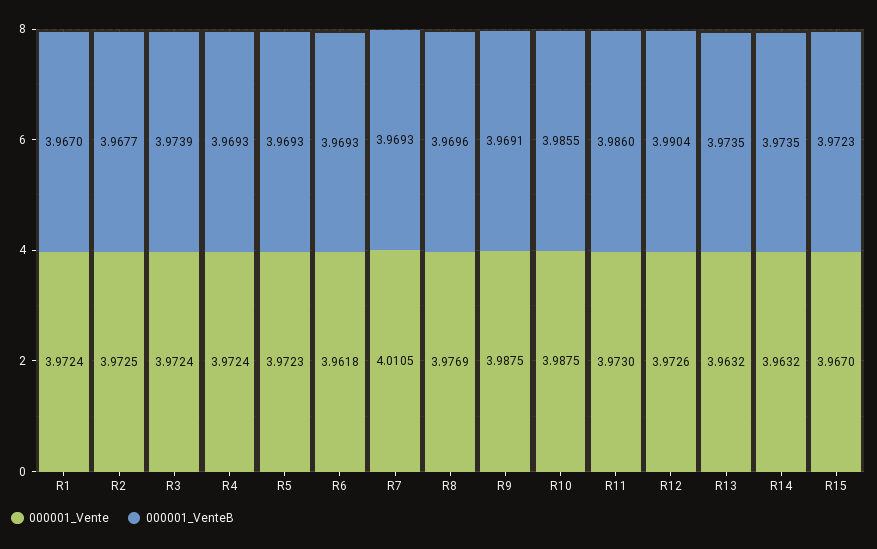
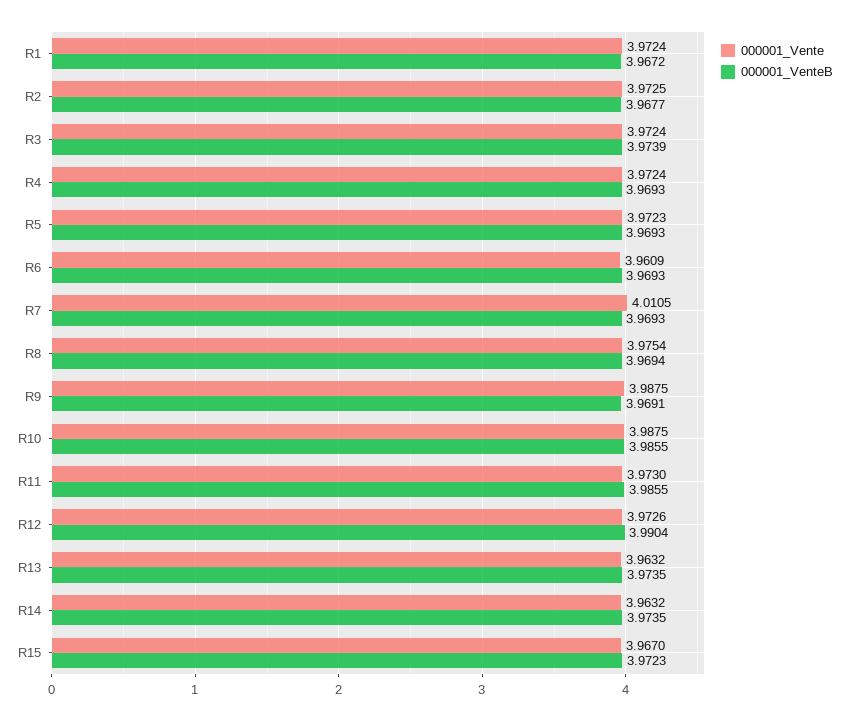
000001_VenteB, R1: 3.967 -> 3.9672
000001_Vente, R6: 3.9618 -> 3.9609
000001_Vente, R8: 3.9769 -> 3.9754
000001_VenteB, R8: 3.9696 -> 3.9694
000001_VenteB, R11: 3.986 -> 3.9855

